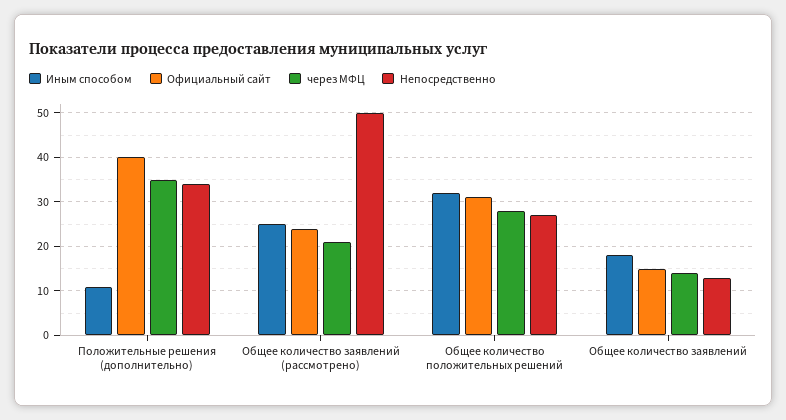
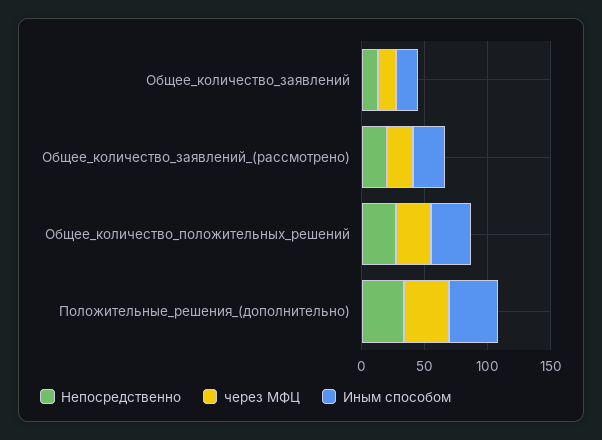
Иным способом, Положительные решения (дополнительно): 10 -> 40
Официальный сайт, Положительные решения (дополнительно): 40 -> none
Официальный сайт, Общее количество заявлений (рассмотрено): 25 -> none
Непосредственно, Общее количество заявлений (рассмотрено): 50 -> 20
Официальный сайт, Общее количество положительных решений: 30 -> none
Официальный сайт, Общее количество заявлений: 15 -> none

